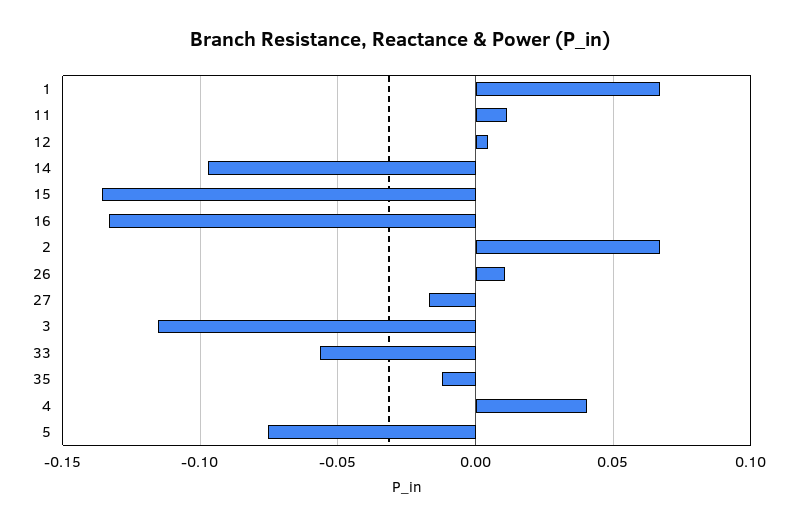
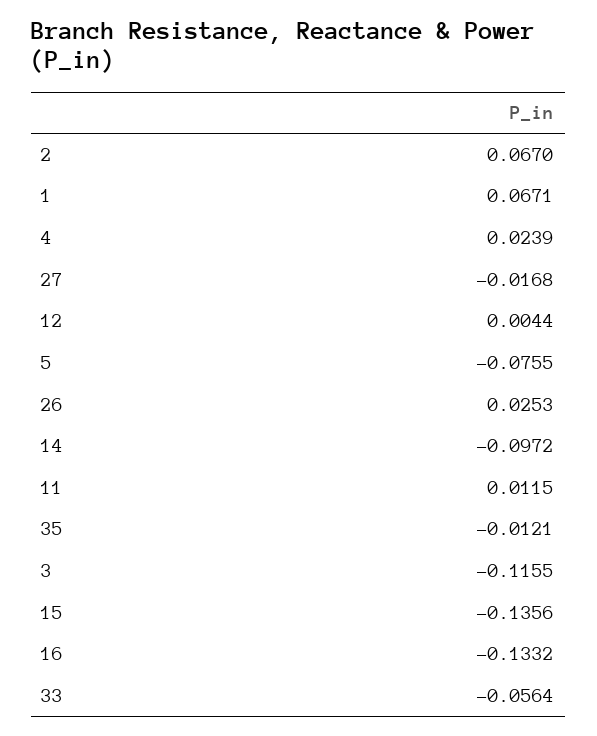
26: 0.01 -> 0.0253
4: 0.04 -> 0.0239

